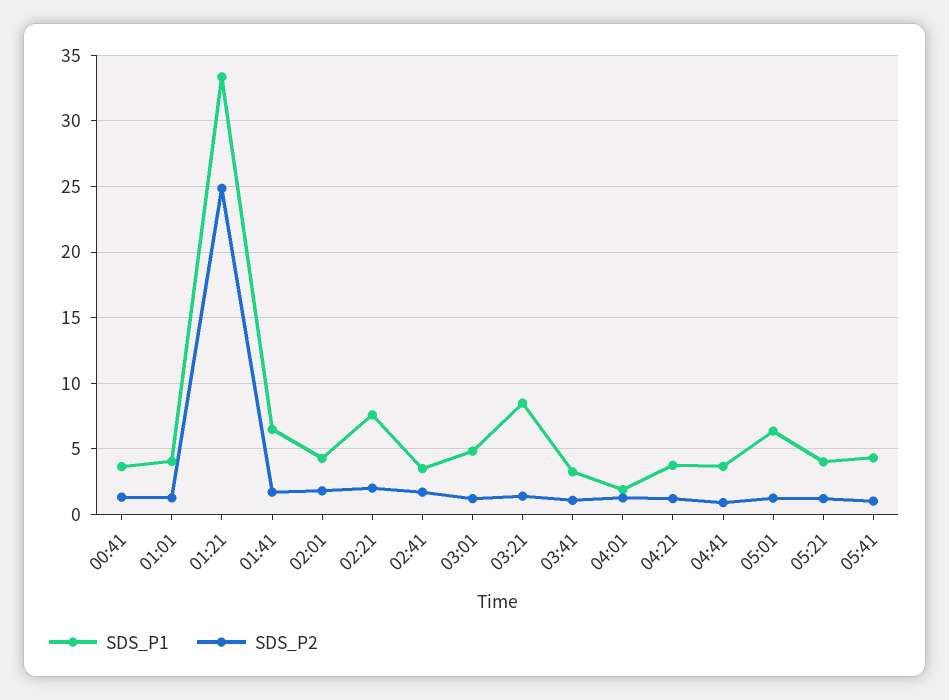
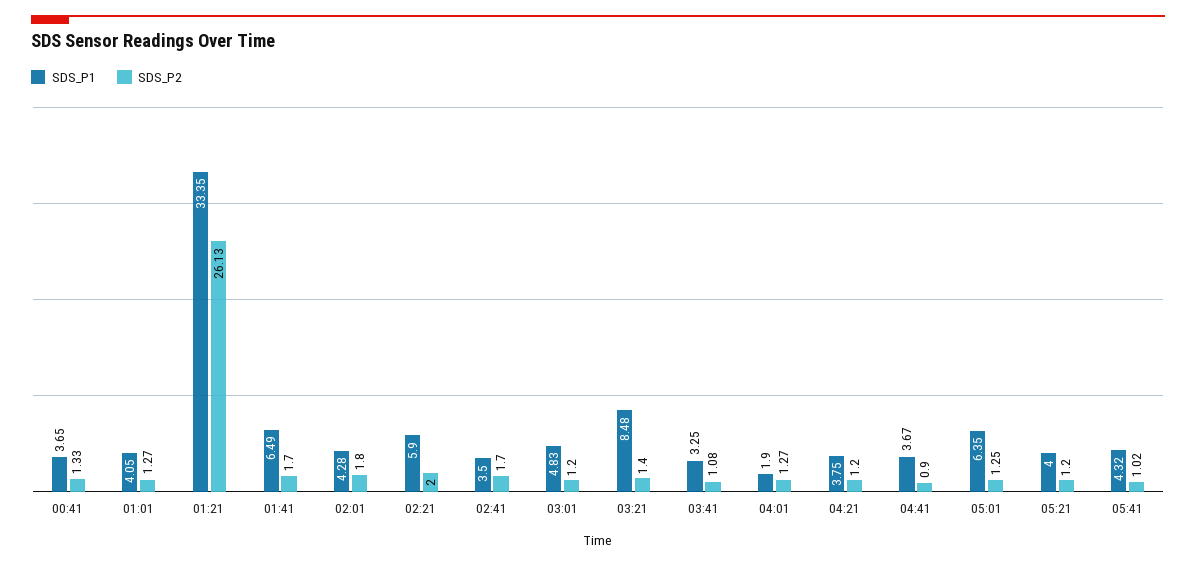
SDS_P2, 01:21: 25 -> 26.13
SDS_P1, 02:21: 7.5 -> 5.9

